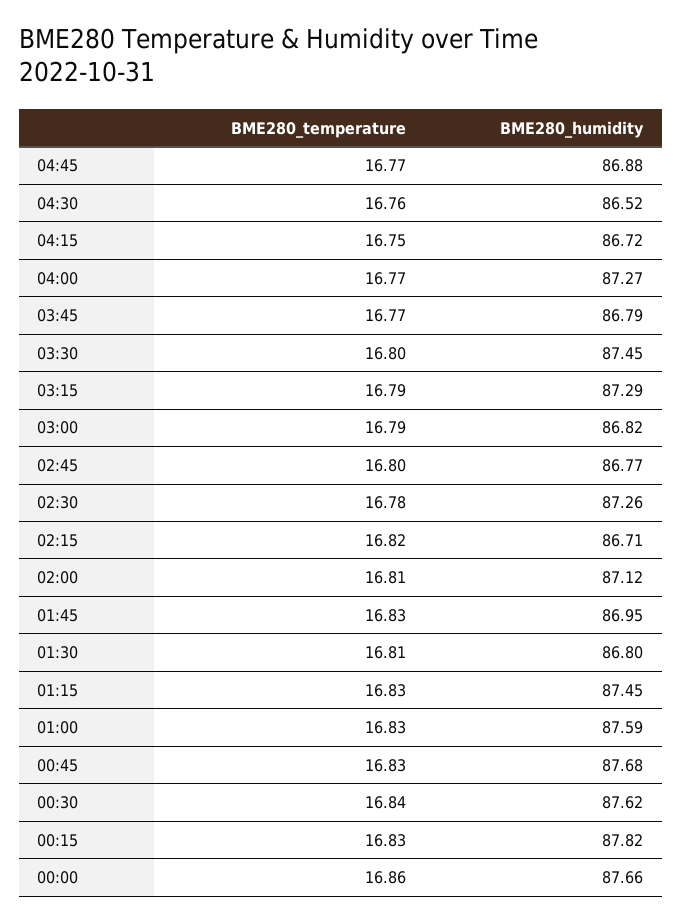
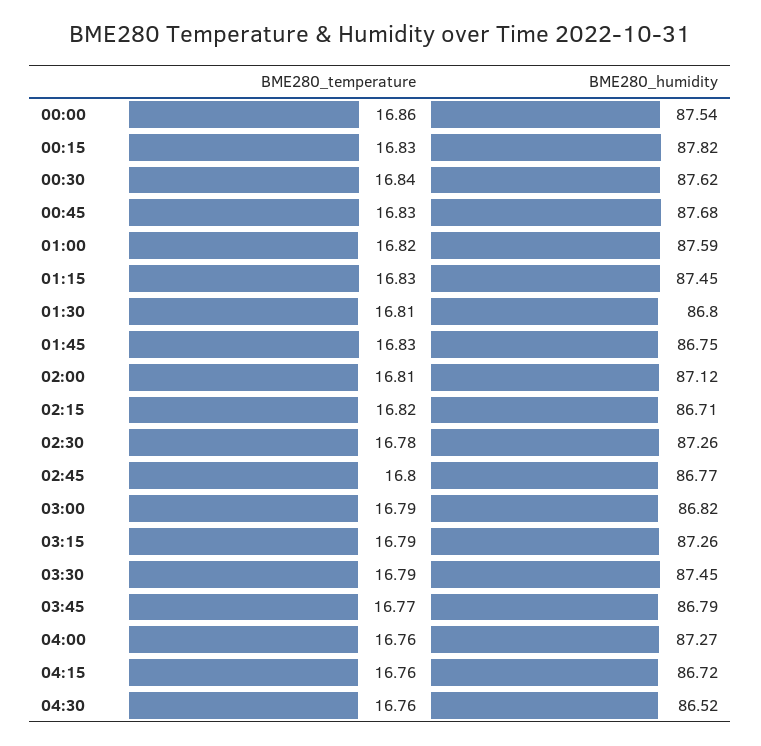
BME280_temperature, 04:45: 16.77 -> none
BME280_humidity, 04:45: 86.88 -> none
BME280_temperature, 04:15: 16.75 -> 16.76
BME280_temperature, 04:00: 16.77 -> 16.76
BME280_temperature, 03:30: 16.8 -> 16.79
BME280_humidity, 03:15: 87.29 -> 87.26
BME280_humidity, 01:45: 86.95 -> 86.75
BME280_temperature, 01:00: 16.83 -> 16.82
BME280_humidity, 00:00: 87.66 -> 87.54

